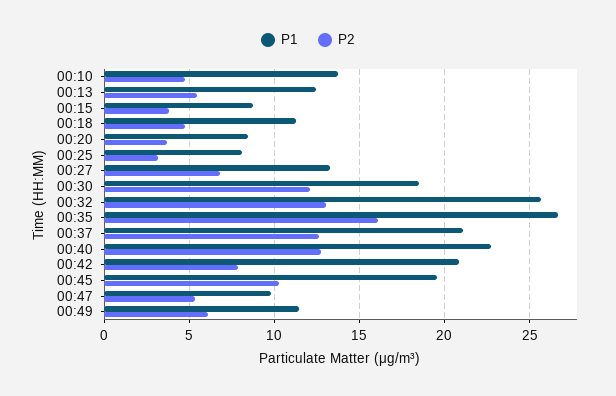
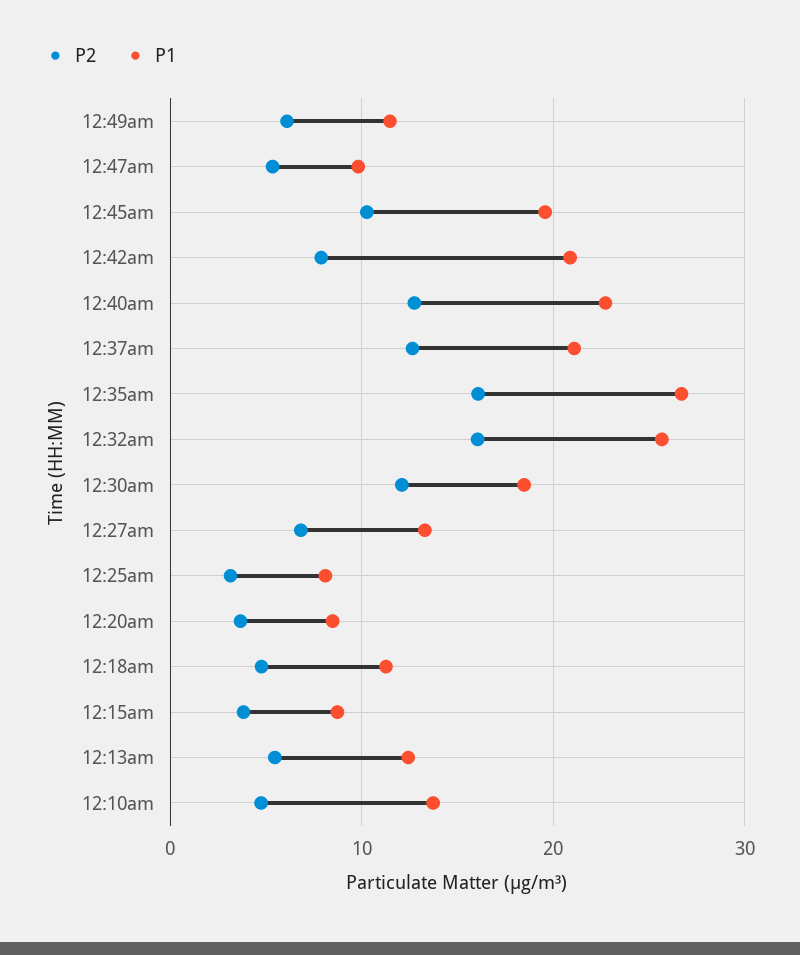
P2, 00:32: 13 -> 16

